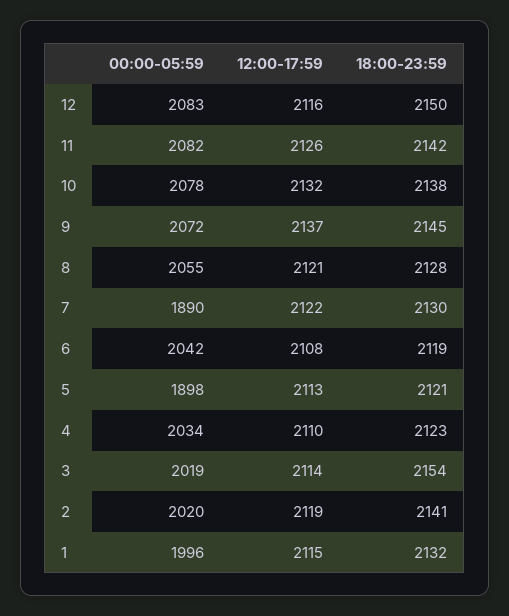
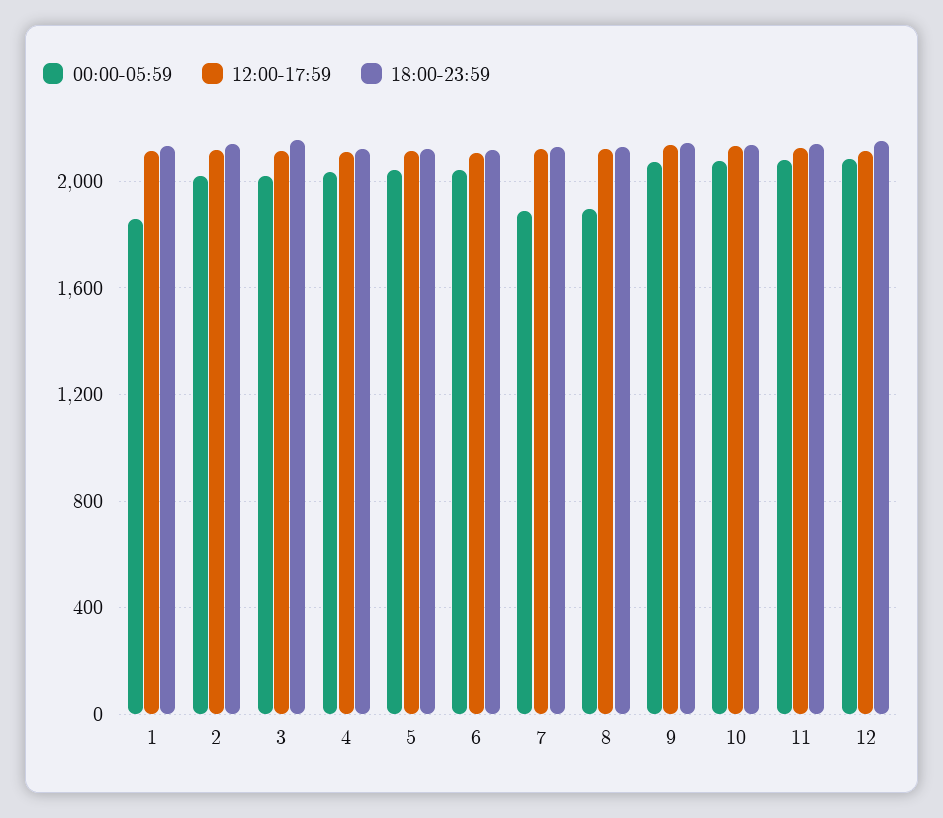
00:00-05:59, 8: 2055 -> 1900
00:00-05:59, 5: 1898 -> 2050
00:00-05:59, 1: 1996 -> 1850

